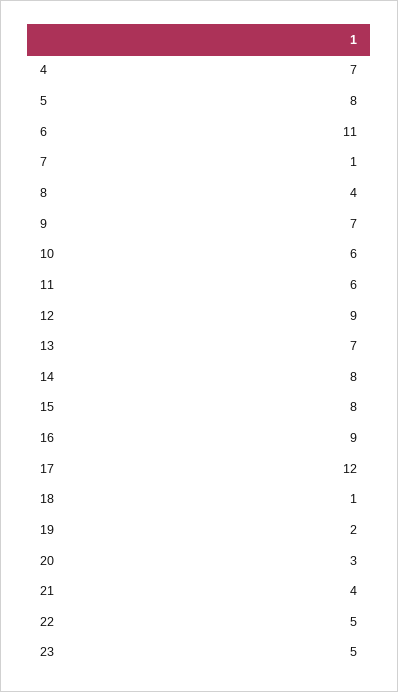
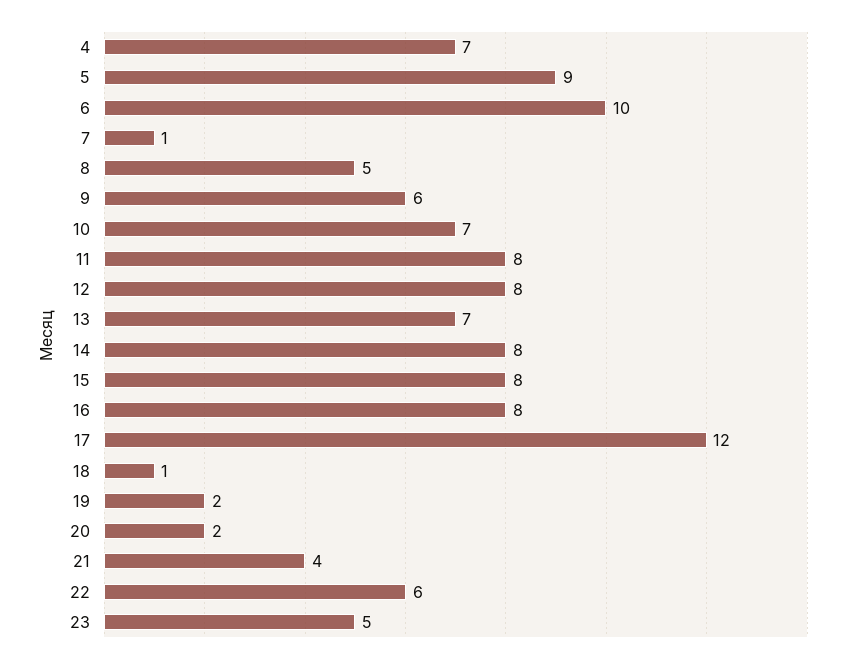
5: 8 -> 9
6: 11 -> 10
8: 4 -> 5
9: 7 -> 6
10: 6 -> 7
11: 6 -> 8
12: 9 -> 8
16: 9 -> 8
20: 3 -> 2
22: 5 -> 6

